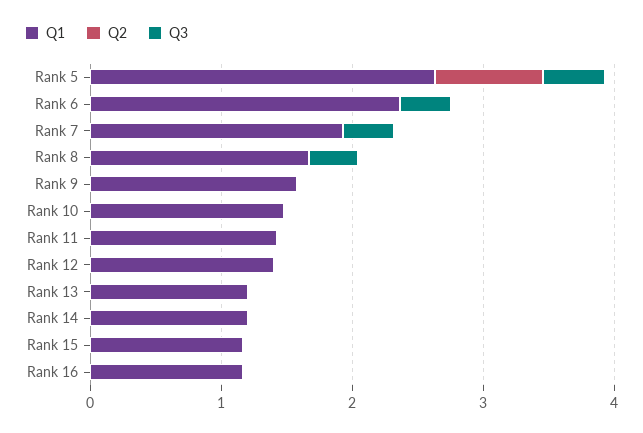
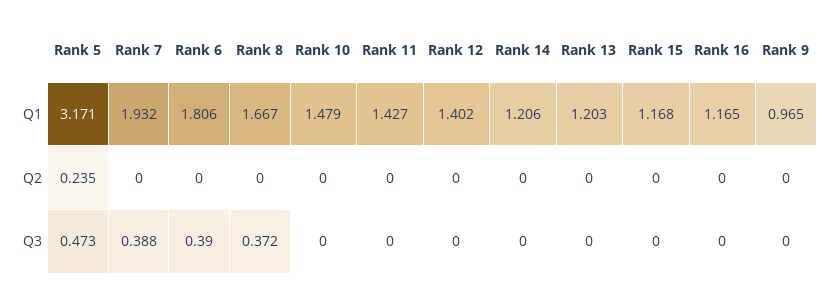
Q1, Rank 5: 2.6 -> 3.171
Q2, Rank 5: 0.8 -> 0.235
Q1, Rank 6: 2.4 -> 1.806
Q1, Rank 9: 1.6 -> 0.965

